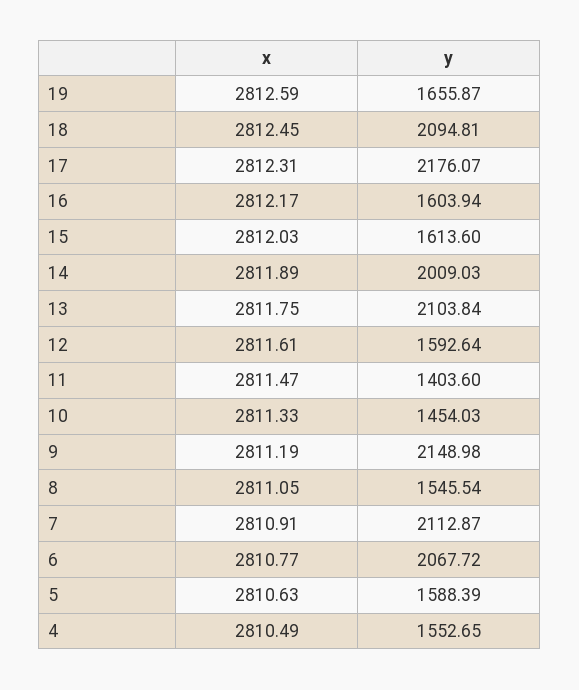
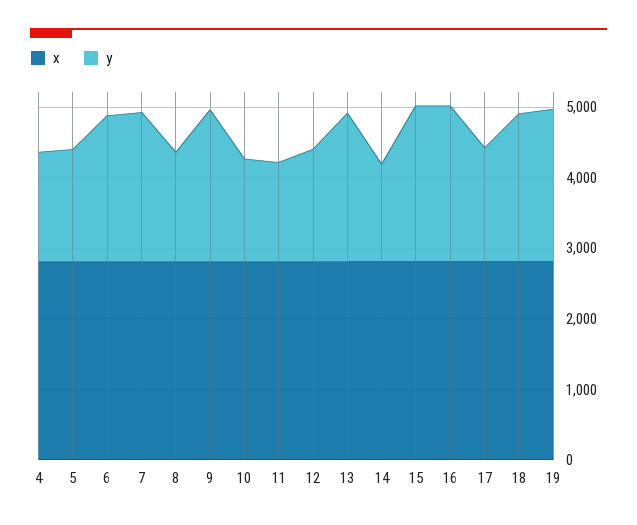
y, 19: 1655.87 -> 2200
y, 17: 2176.07 -> 1600
y, 16: 1603.94 -> 2200
y, 15: 1613.6 -> 2200
y, 14: 2009.03 -> 1400

